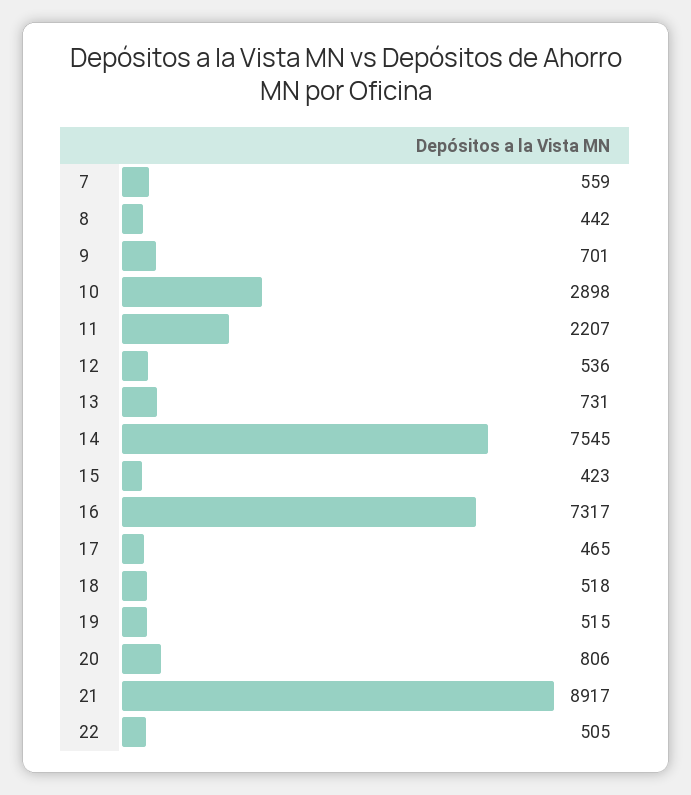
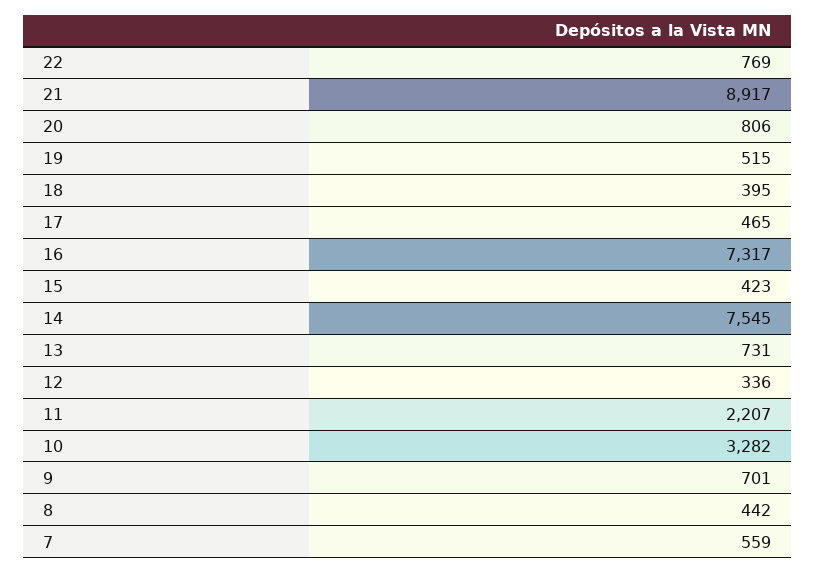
10: 2898 -> 3282
12: 536 -> 336
18: 518 -> 395
22: 505 -> 769

